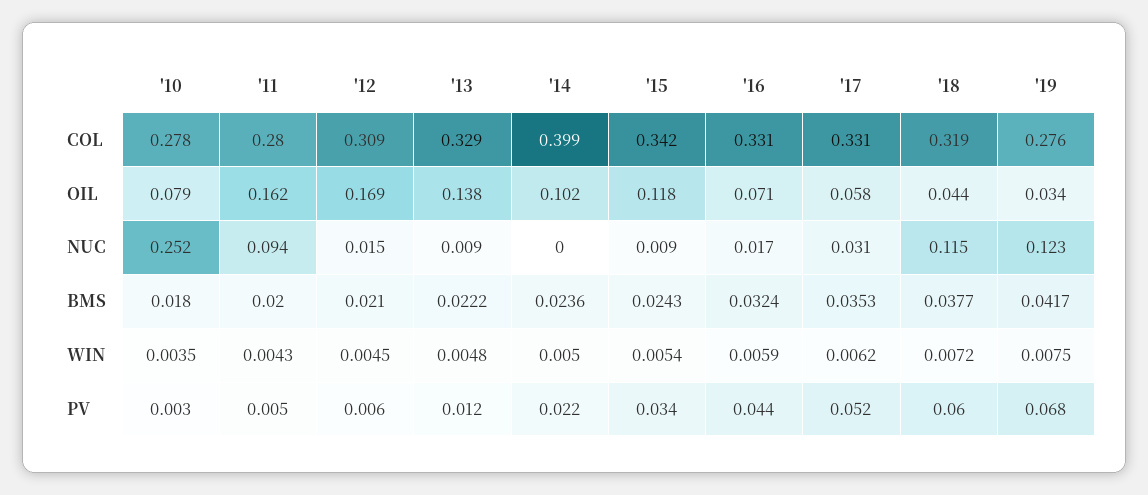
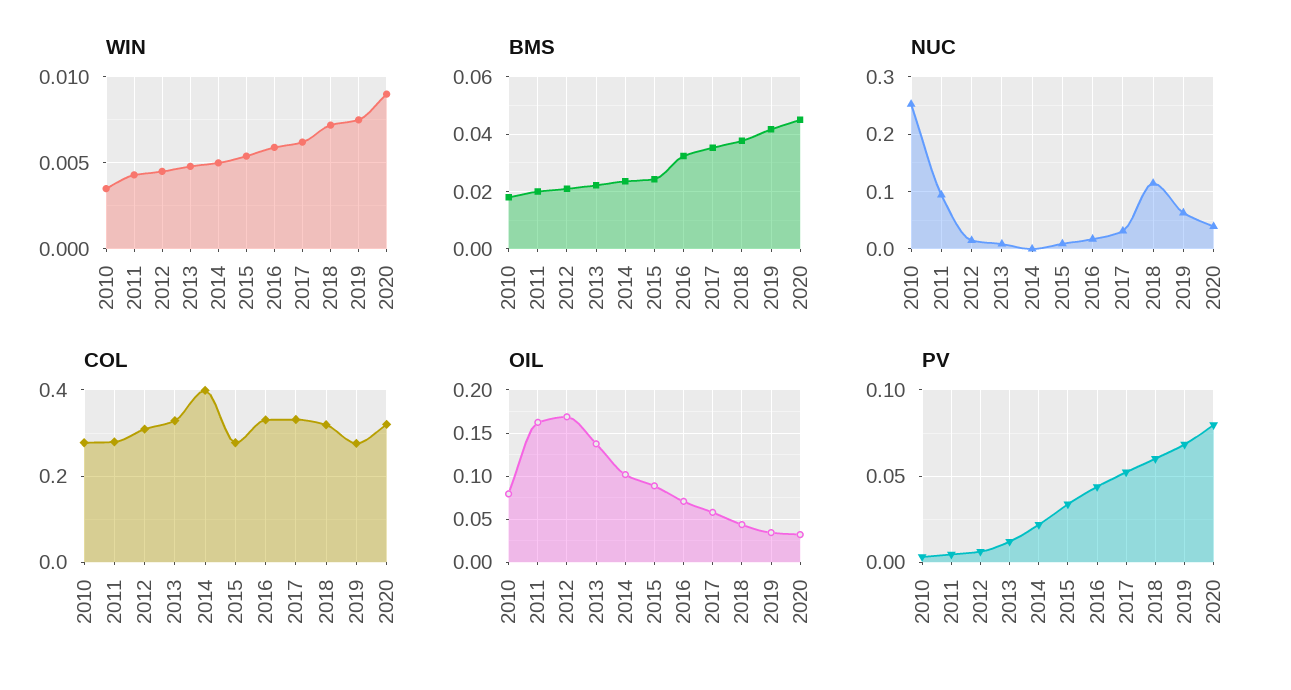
COL, '15: 0.342 -> 0.28
OIL, '15: 0.118 -> 0.09
NUC, '19: 0.123 -> 0.06
WIN, 2020: none -> 0.009
BMS, 2020: none -> 0.045
NUC, 2020: none -> 0.04
COL, 2020: none -> 0.32
OIL, 2020: none -> 0.03
PV, 2020: none -> 0.08

